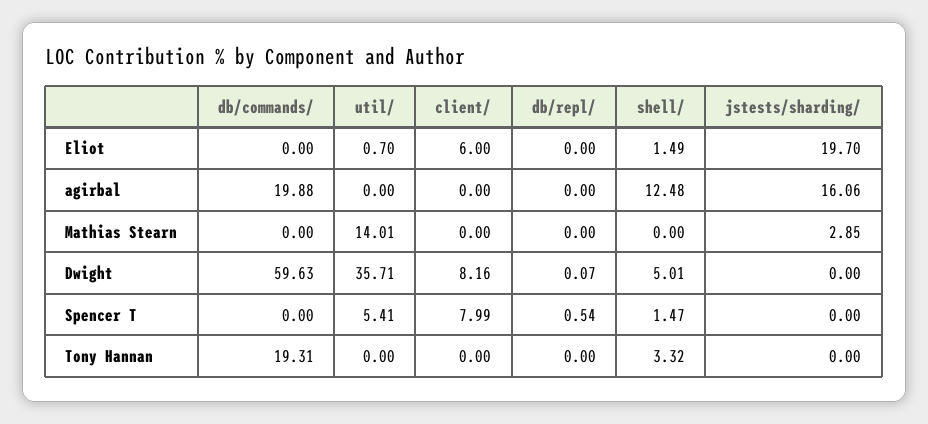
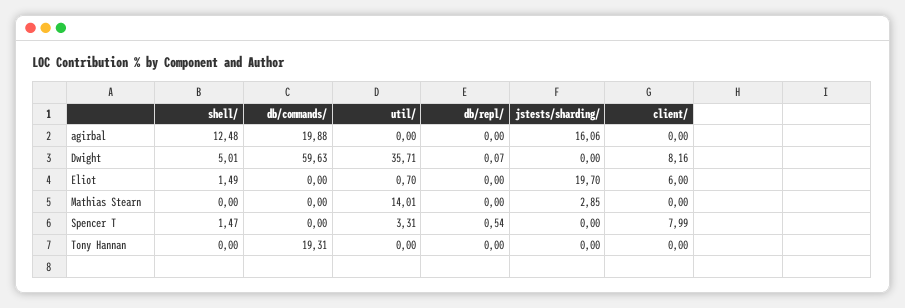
util/, Spencer T: 5.41 -> 3.31
shell/, Tony Hannan: 3.32 -> 0

